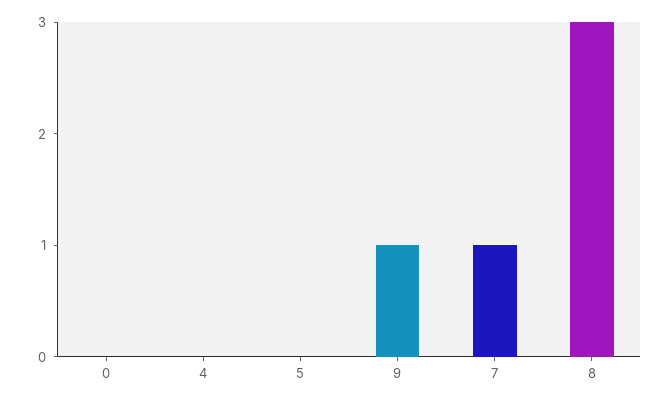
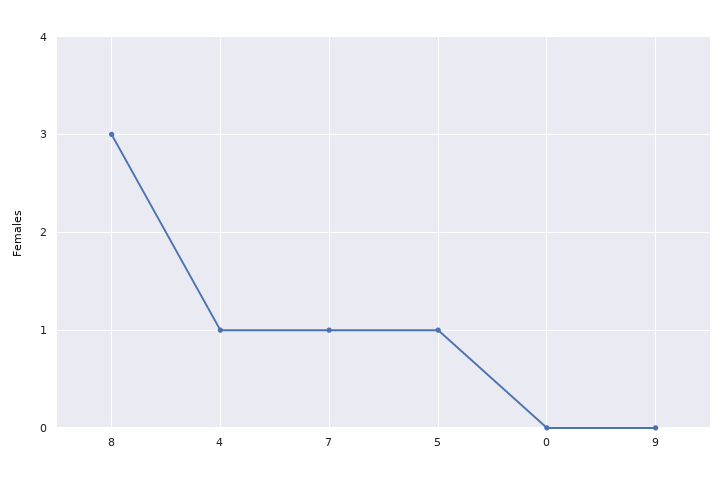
4: 0 -> 1
5: 0 -> 1
9: 1 -> 0

